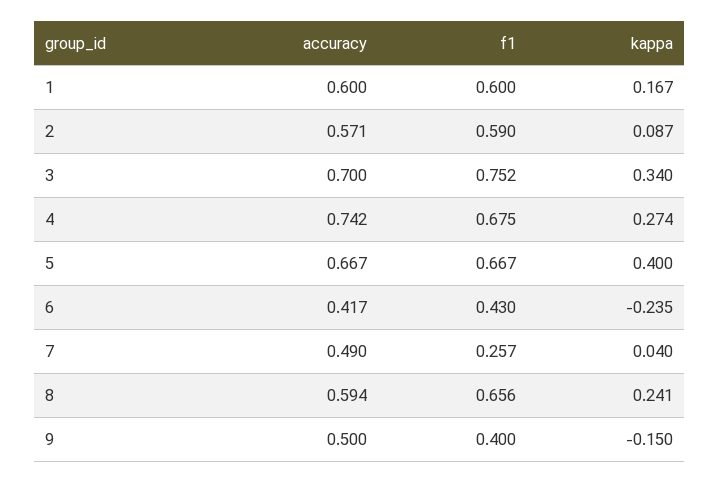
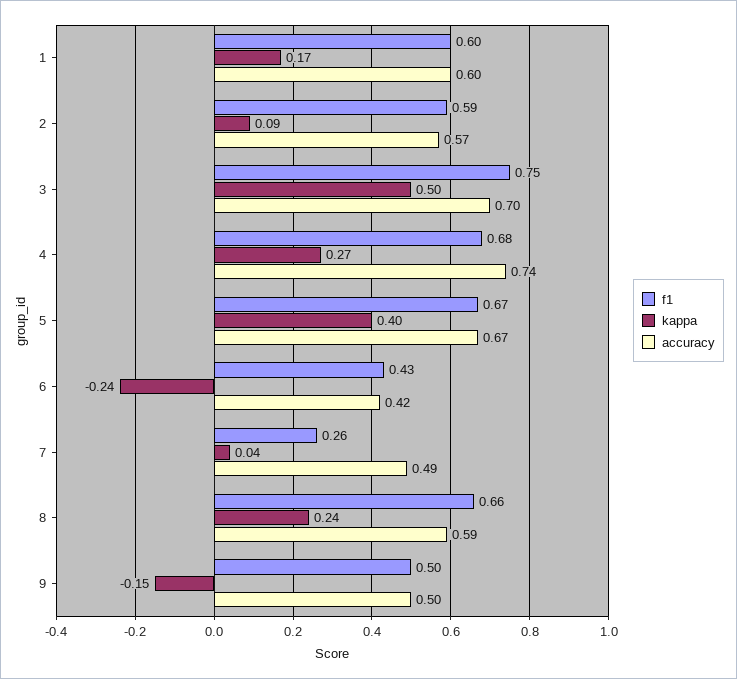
kappa, 3: 0.34 -> 0.5
f1, 9: 0.4 -> 0.5

